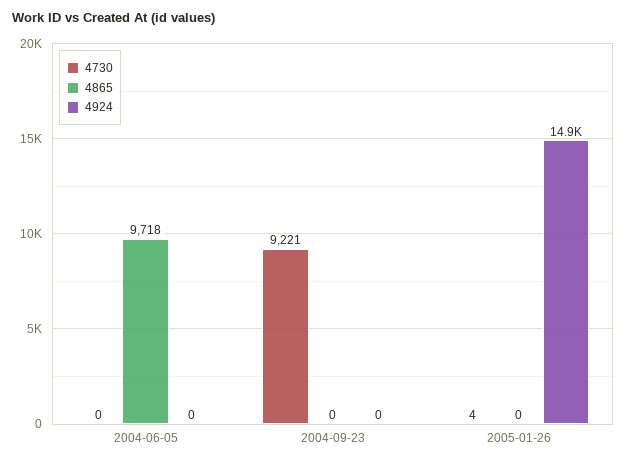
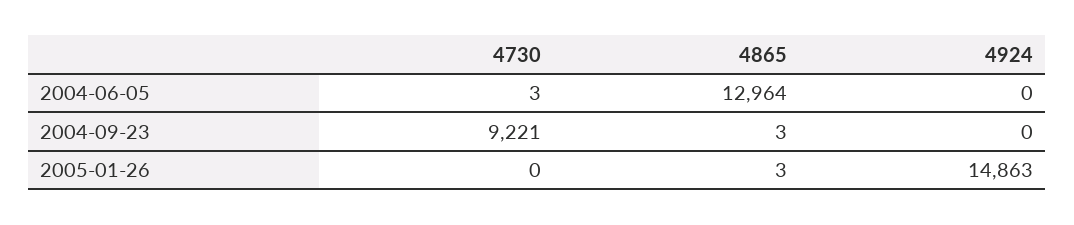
4730, 2004-06-05: 0 -> 3
4865, 2004-06-05: 9718 -> 12964
4865, 2004-09-23: 0 -> 3
4730, 2005-01-26: 4 -> 0
4865, 2005-01-26: 0 -> 3

